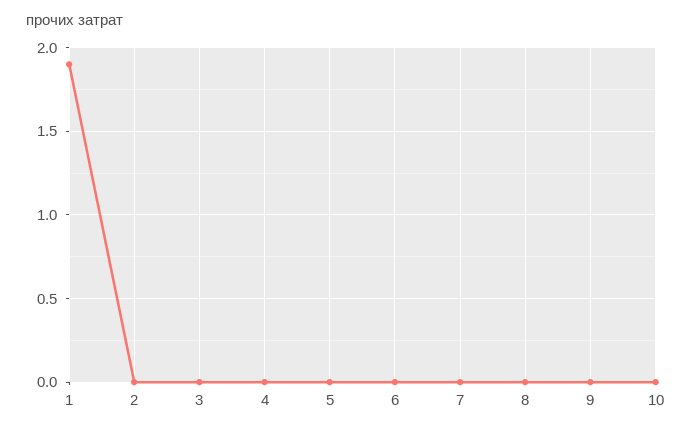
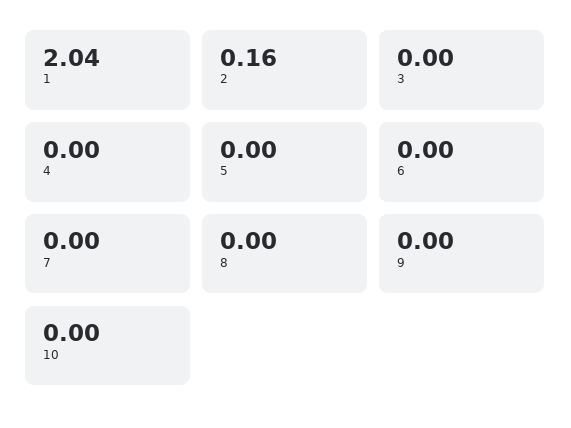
1: 1.9 -> 2.04
2: 0 -> 0.16

